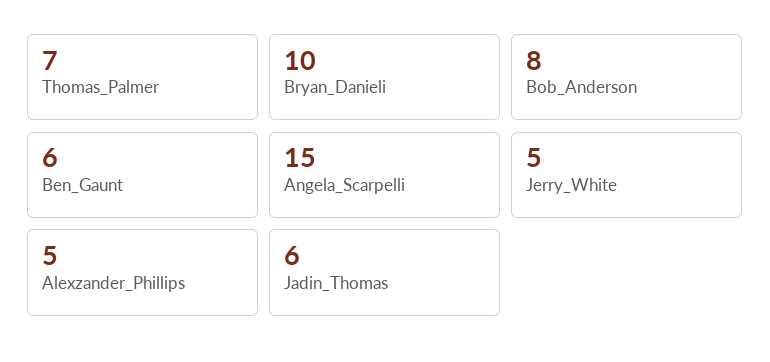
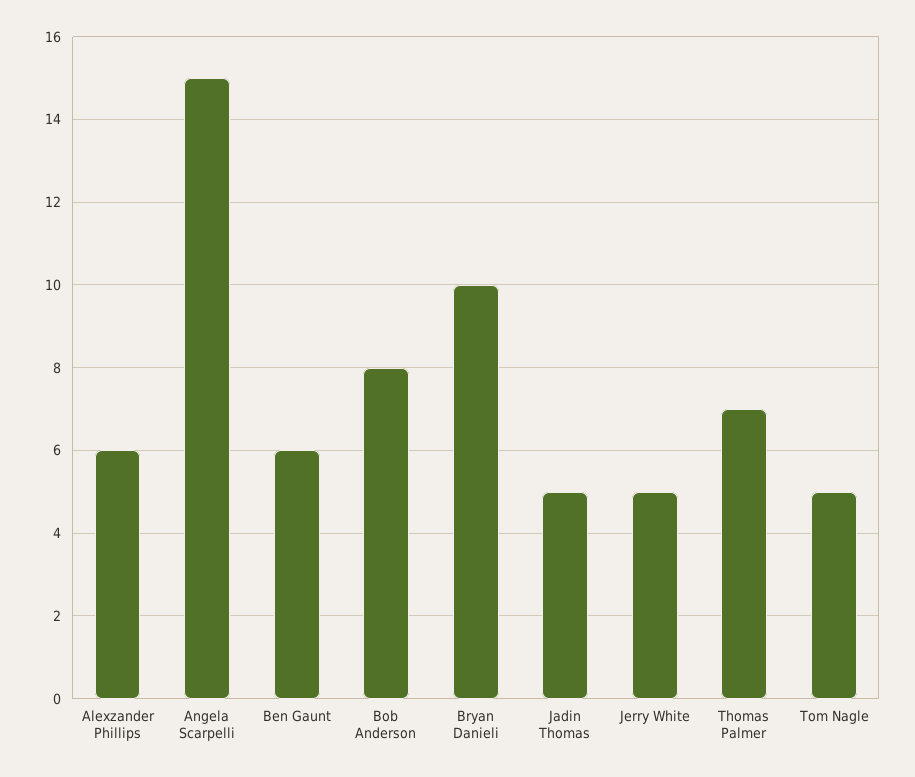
Alexzander_Phillips: 5 -> 6
Jadin_Thomas: 6 -> 5
Tom Nagle: none -> 5

